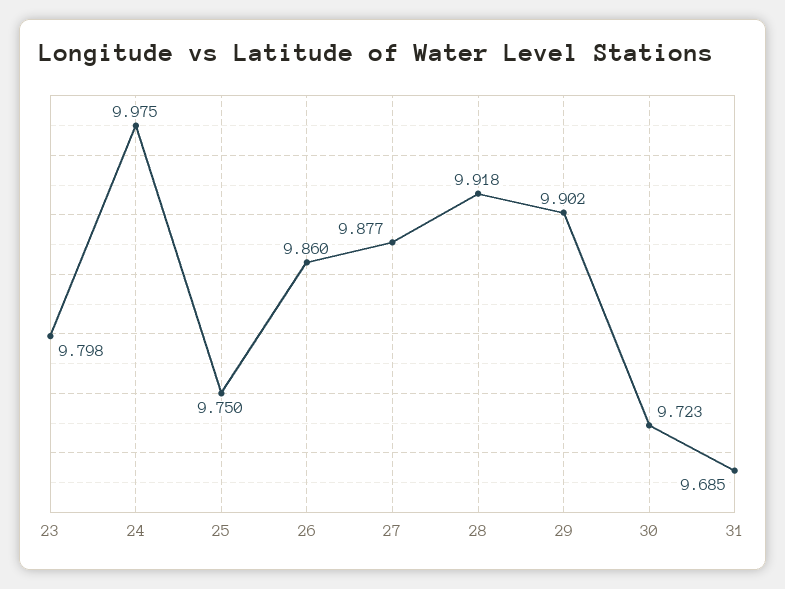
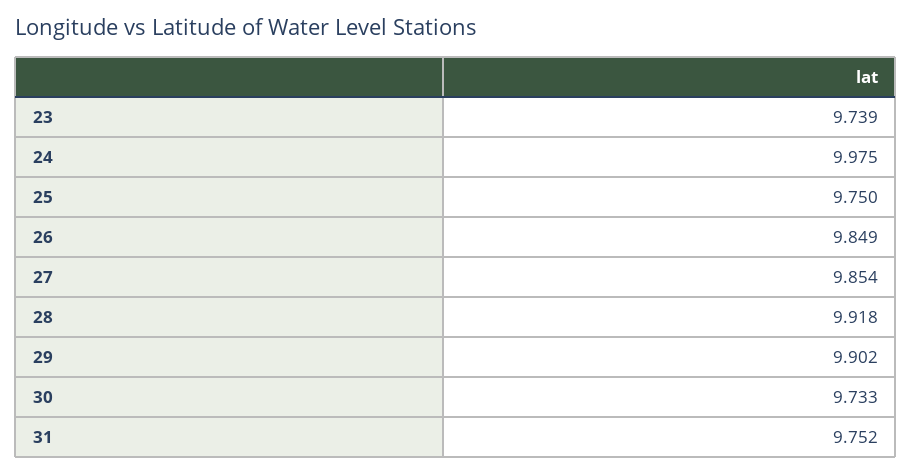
23: 9.798 -> 9.739
26: 9.86 -> 9.849
27: 9.877 -> 9.854
30: 9.723 -> 9.733
31: 9.685 -> 9.752

